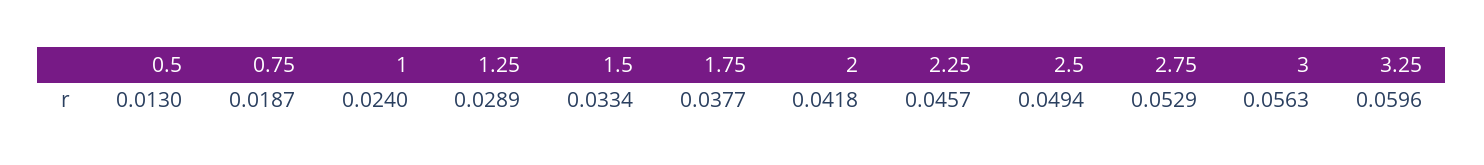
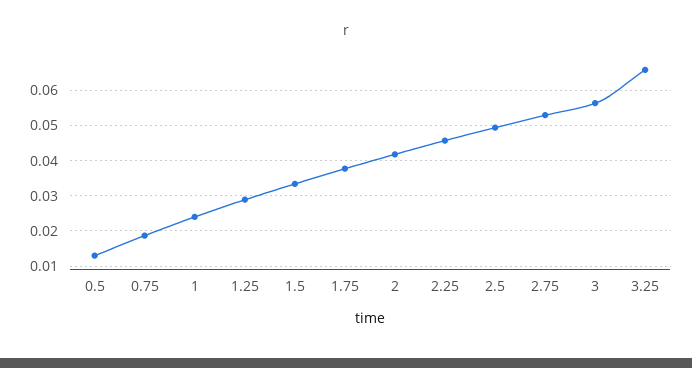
3.25: 0.0596 -> 0.066

